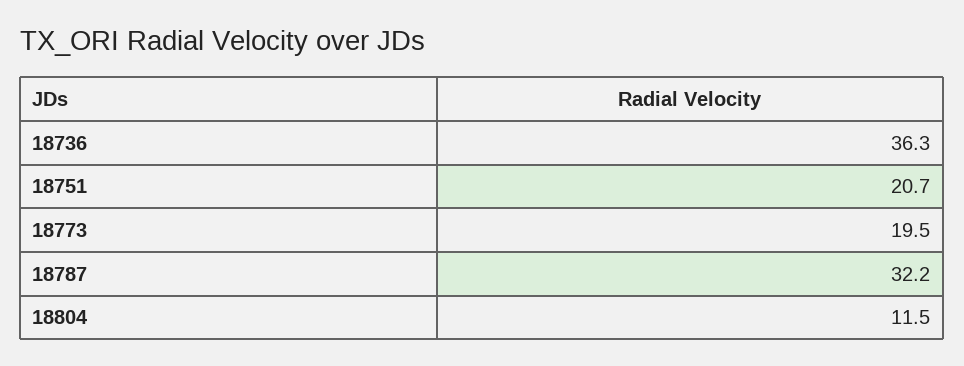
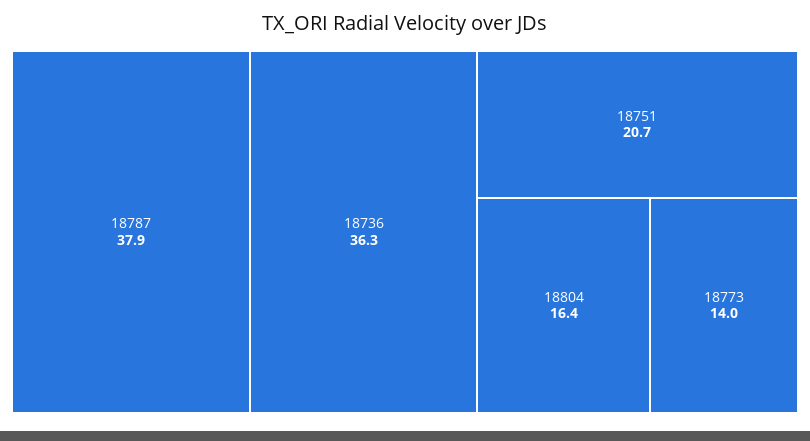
18773: 19.5 -> 14
18787: 32.2 -> 37.9
18804: 11.5 -> 16.4

